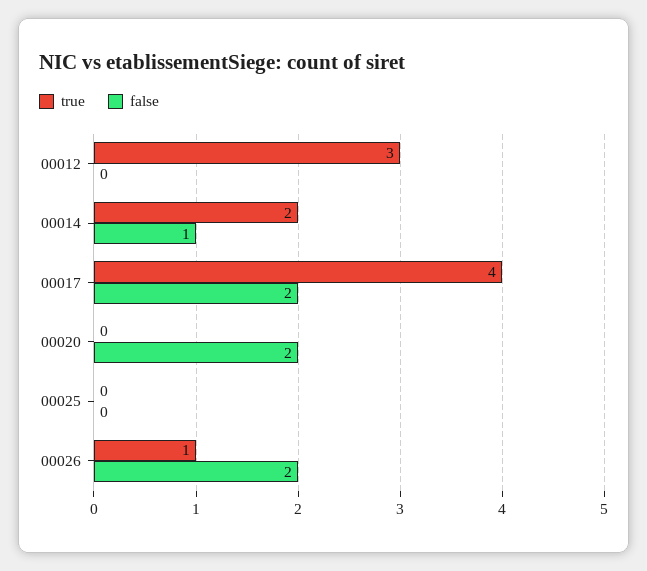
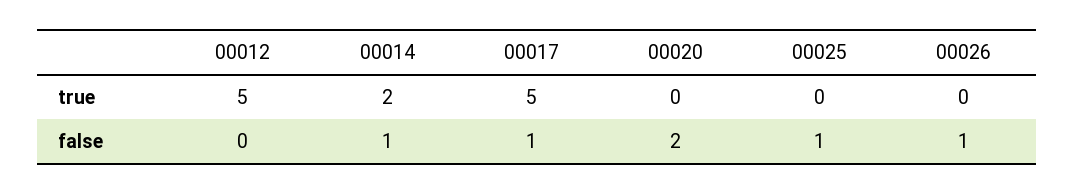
true, 00012: 3 -> 5
true, 00017: 4 -> 5
false, 00017: 2 -> 1
false, 00025: 0 -> 1
true, 00026: 1 -> 0
false, 00026: 2 -> 1

